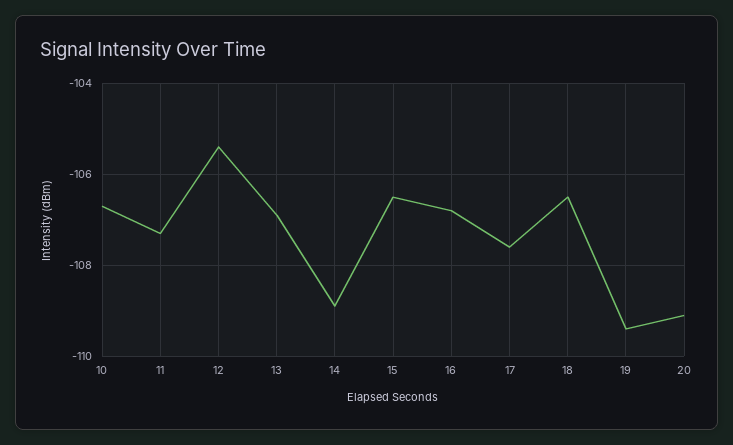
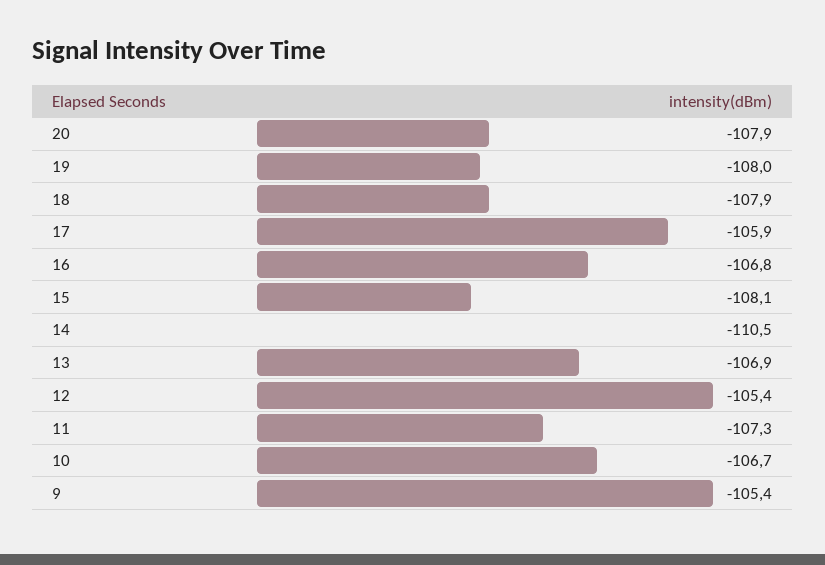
14: -109 -> -110.5
15: -106.5 -> -108.1
17: -107.5 -> -105.9
18: -106.5 -> -107.9
19: -109.5 -> -108
20: -109 -> -107.9
9: none -> -105.4

